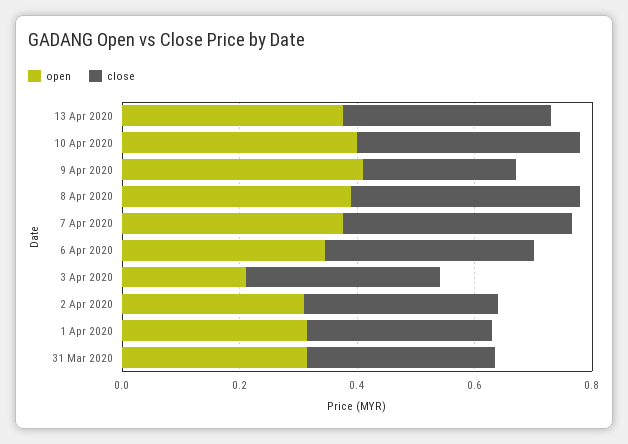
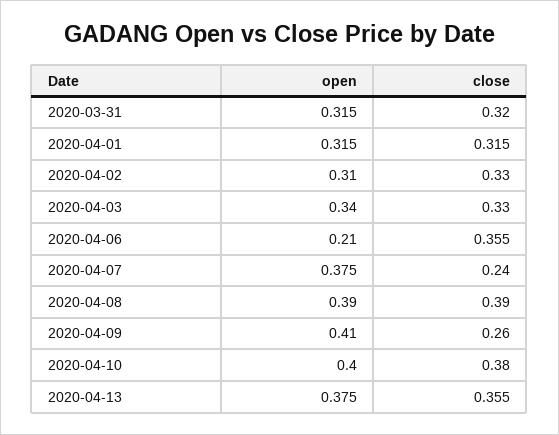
close, 7 Apr 2020: 0.4 -> 0.24
open, 6 Apr 2020: 0.35 -> 0.21
open, 3 Apr 2020: 0.2 -> 0.34

